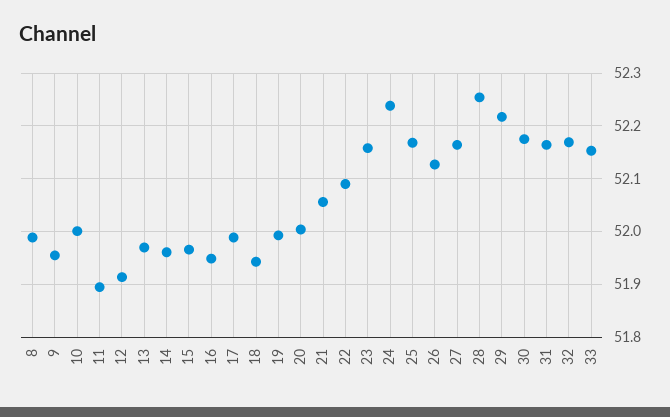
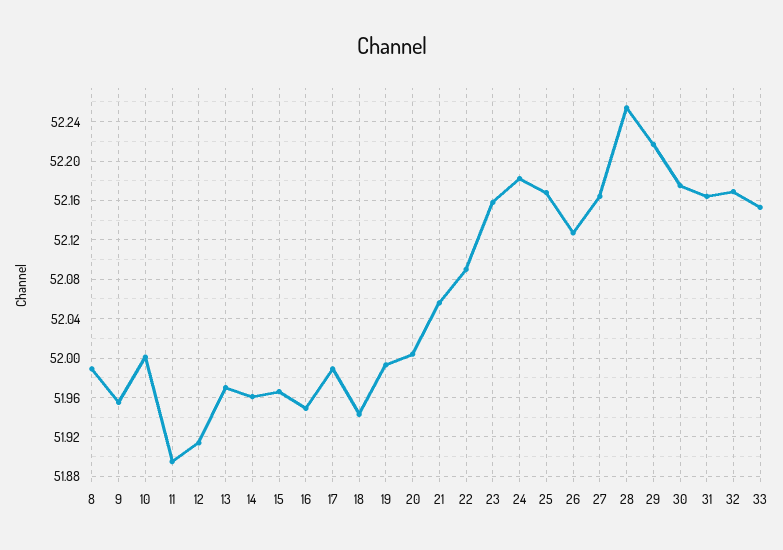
24: 52.24 -> 52.18

